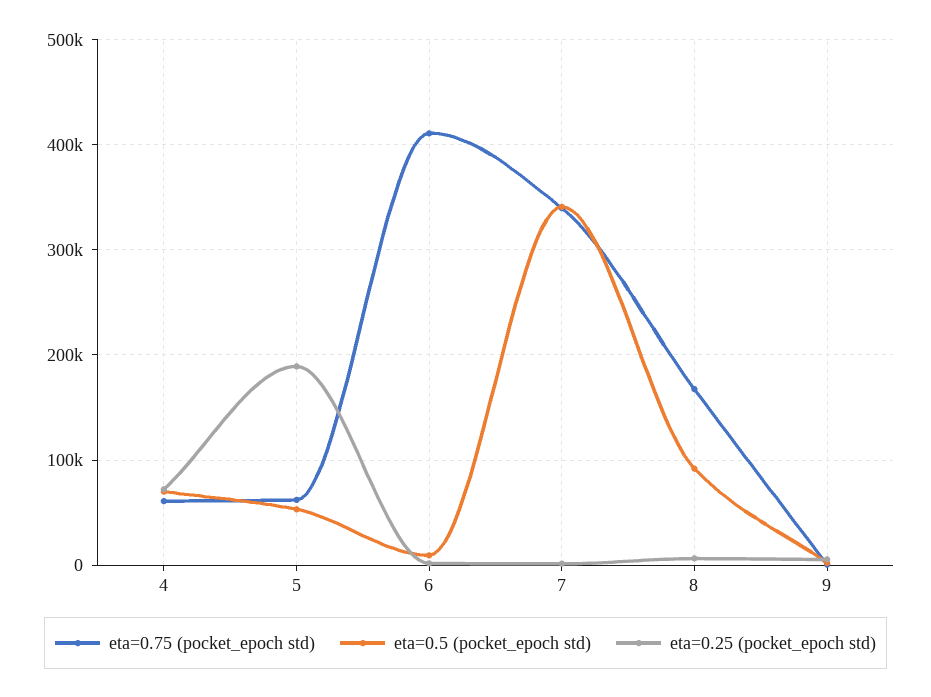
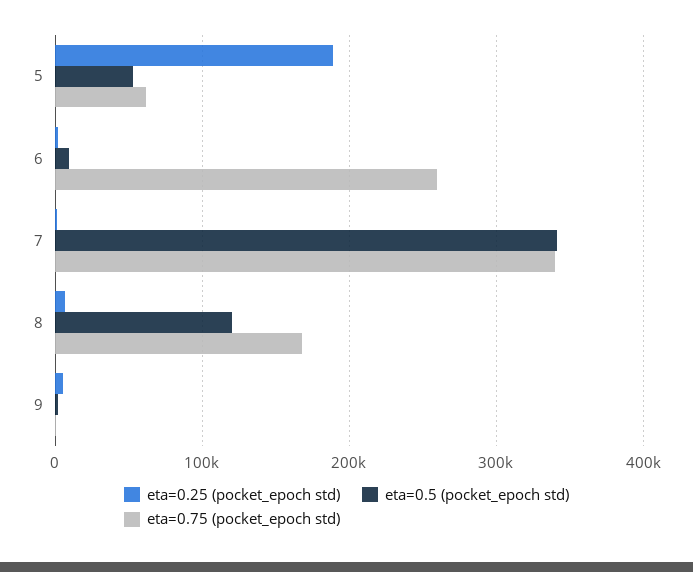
eta=0.75 (pocket_epoch std), 4: 60000 -> none
eta=0.5 (pocket_epoch std), 4: 70000 -> none
eta=0.25 (pocket_epoch std), 4: 70000 -> none
eta=0.75 (pocket_epoch std), 6: 410000 -> 260000
eta=0.5 (pocket_epoch std), 8: 90000 -> 120000

